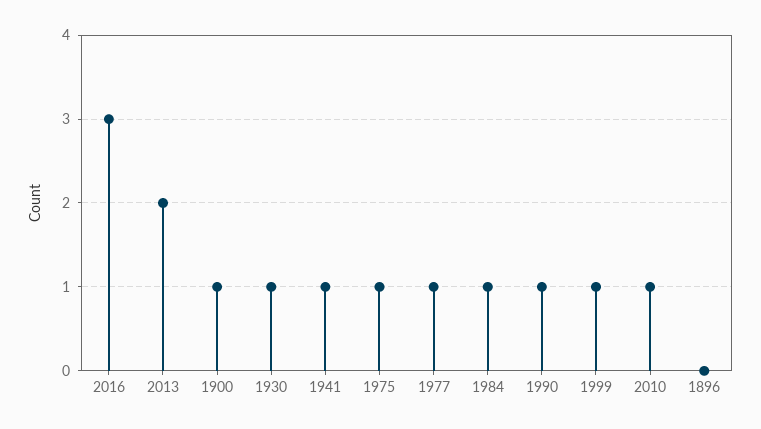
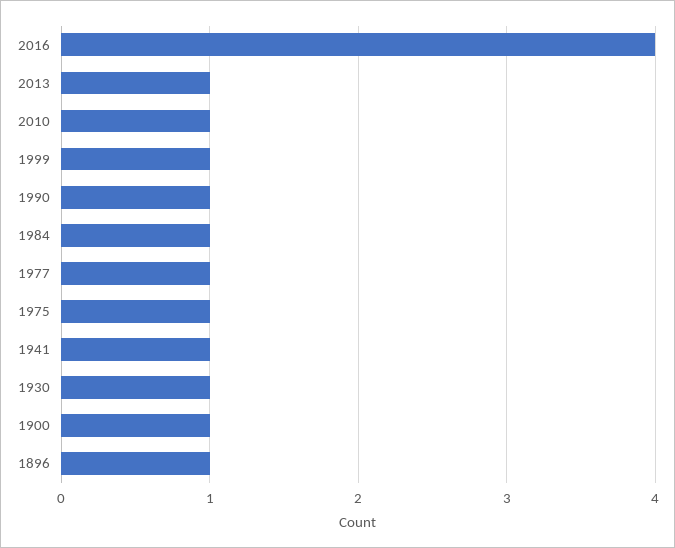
2016: 3 -> 4
2013: 2 -> 1
1896: 0 -> 1

